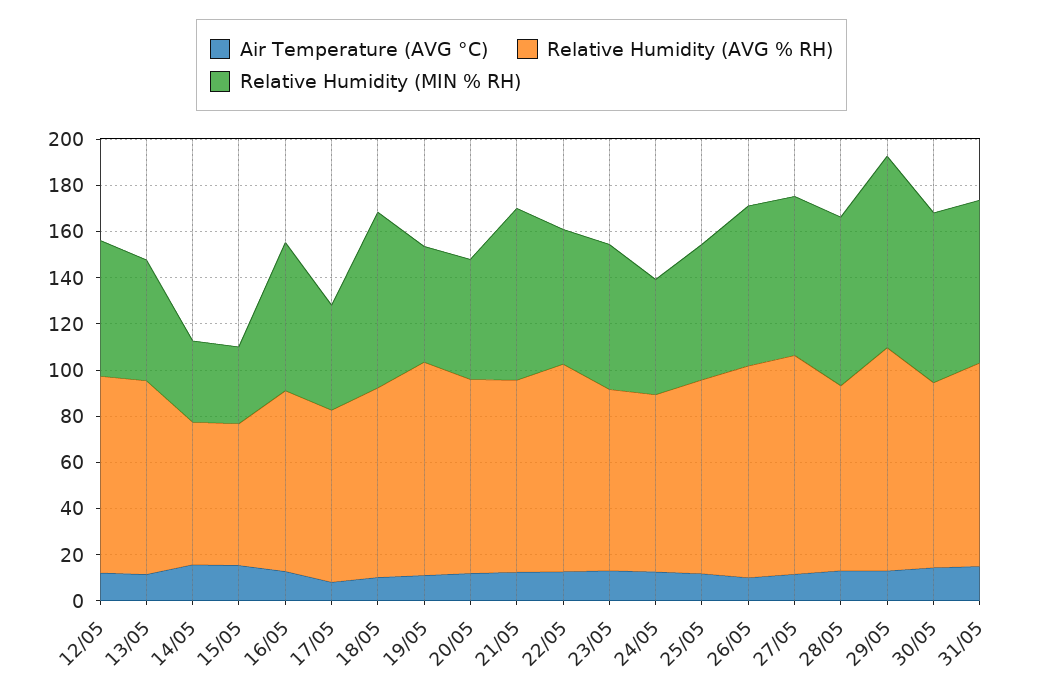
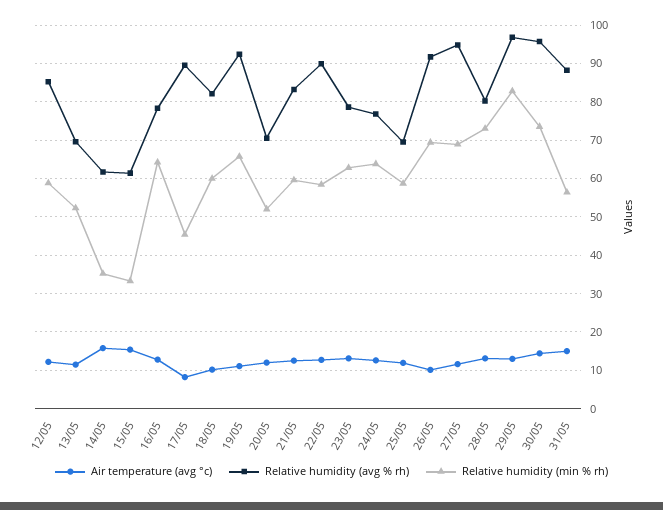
Relative Humidity (AVG % RH), 13/05: 85 -> 70
Relative Humidity (AVG % RH), 17/05: 75 -> 90
Relative Humidity (MIN % RH), 18/05: 75 -> 60
Relative Humidity (MIN % RH), 19/05: 50 -> 66
Relative Humidity (AVG % RH), 20/05: 85 -> 70
Relative Humidity (MIN % RH), 21/05: 75 -> 60
Relative Humidity (MIN % RH), 24/05: 50 -> 64
Relative Humidity (AVG % RH), 25/05: 85 -> 70
Relative Humidity (AVG % RH), 30/05: 80 -> 96
Relative Humidity (MIN % RH), 31/05: 70 -> 56

